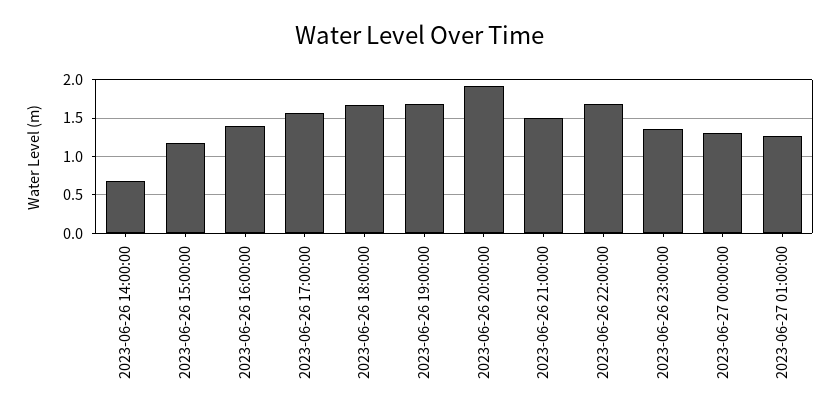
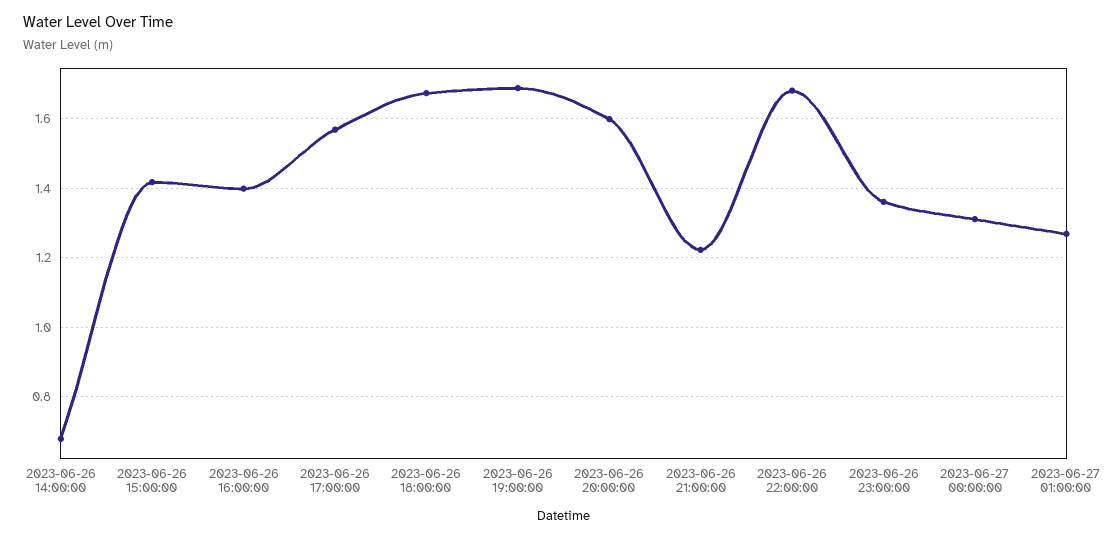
2023-06-26 15:00:00: 1.2 -> 1.42
2023-06-26 20:00:00: 1.9 -> 1.6
2023-06-26 21:00:00: 1.5 -> 1.22

